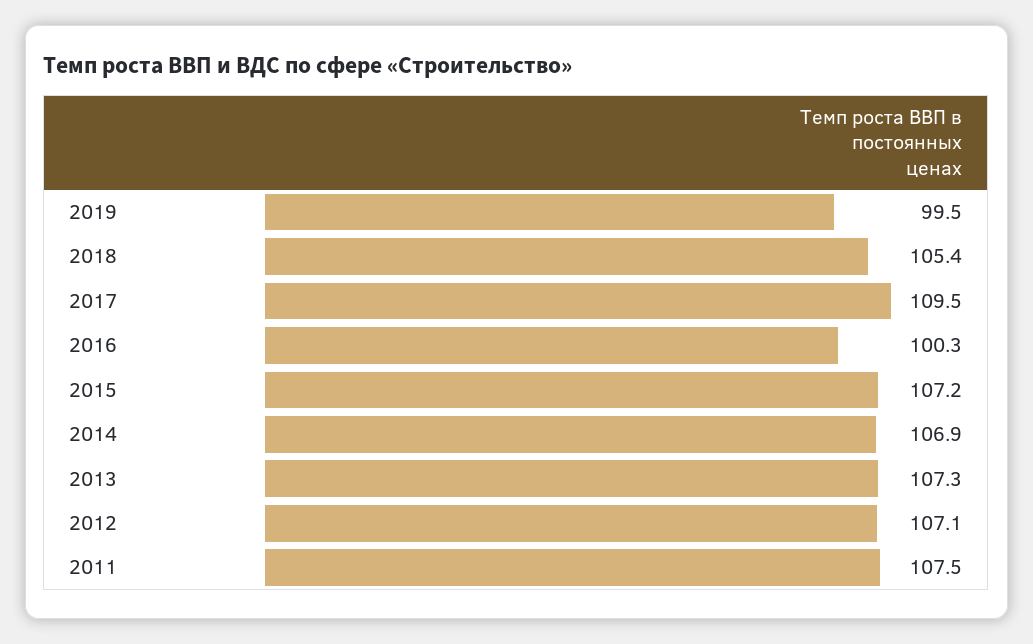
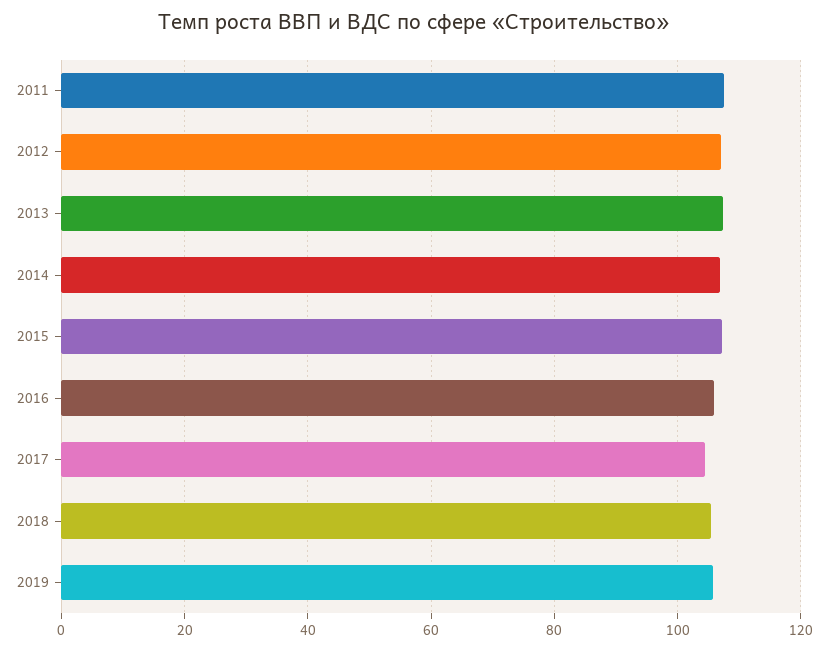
2019: 99.5 -> 106
2017: 109.5 -> 104
2016: 100.3 -> 106

